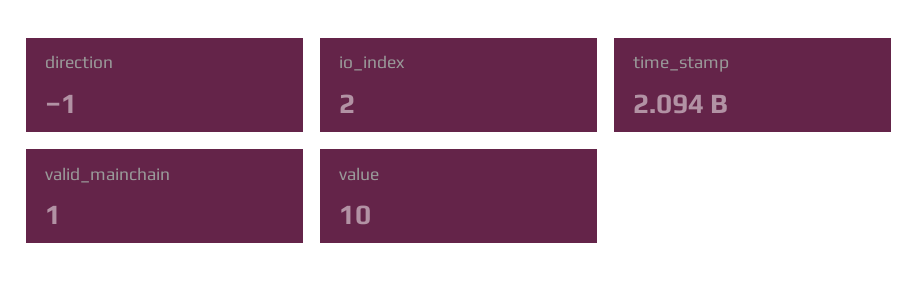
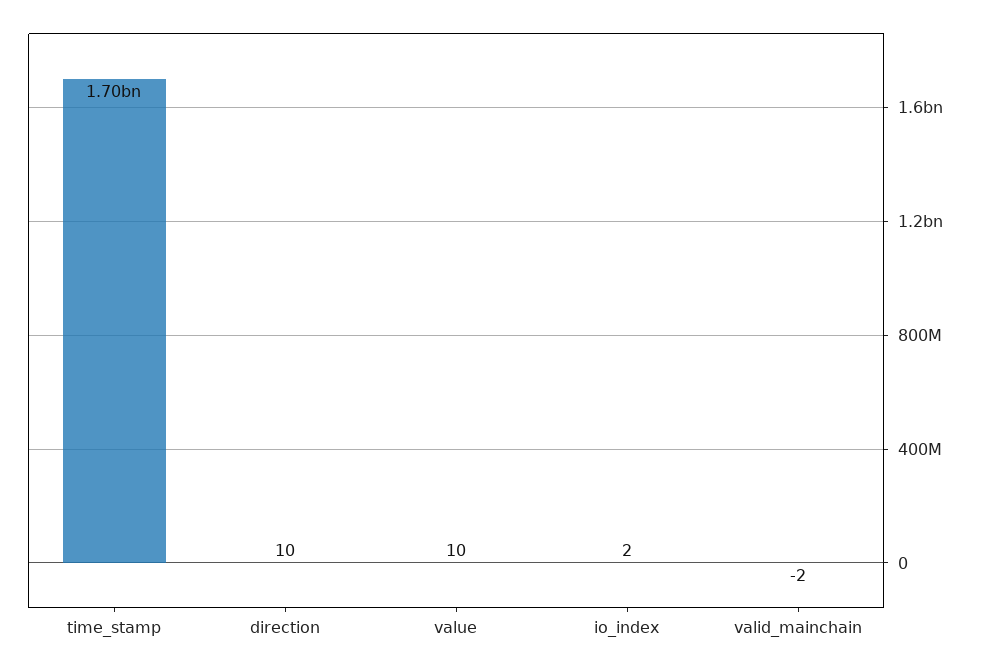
direction: -1 -> 10
time_stamp: 2094000000 -> 1700000000
valid_mainchain: 1 -> -2

